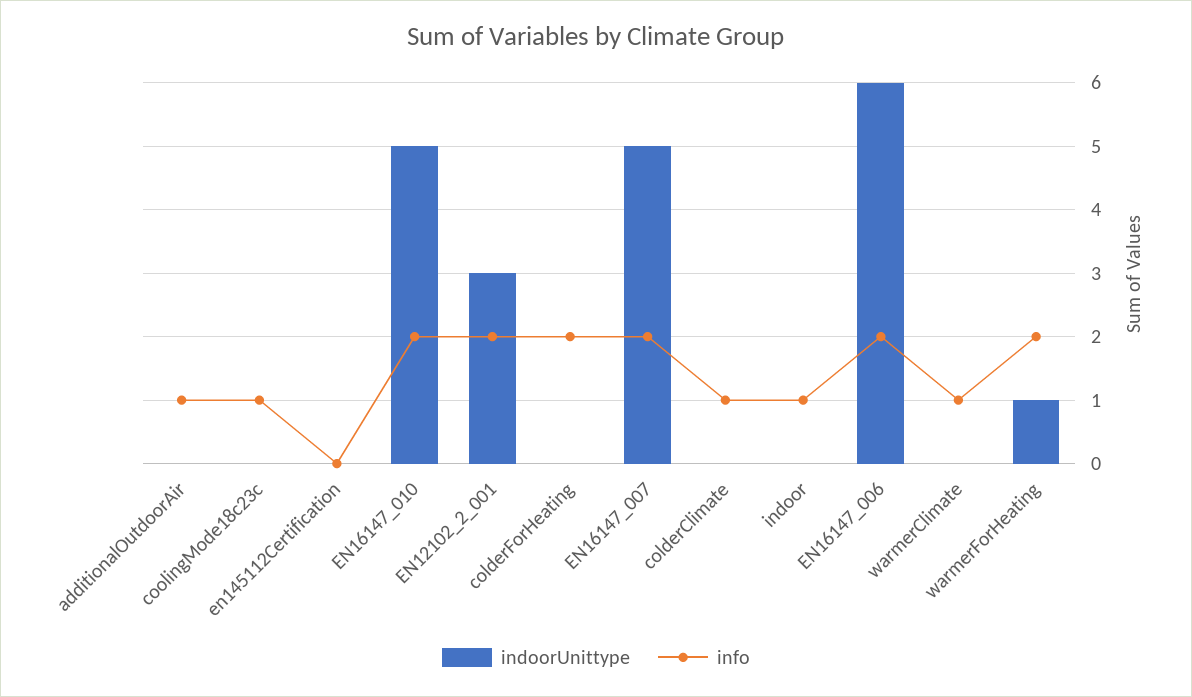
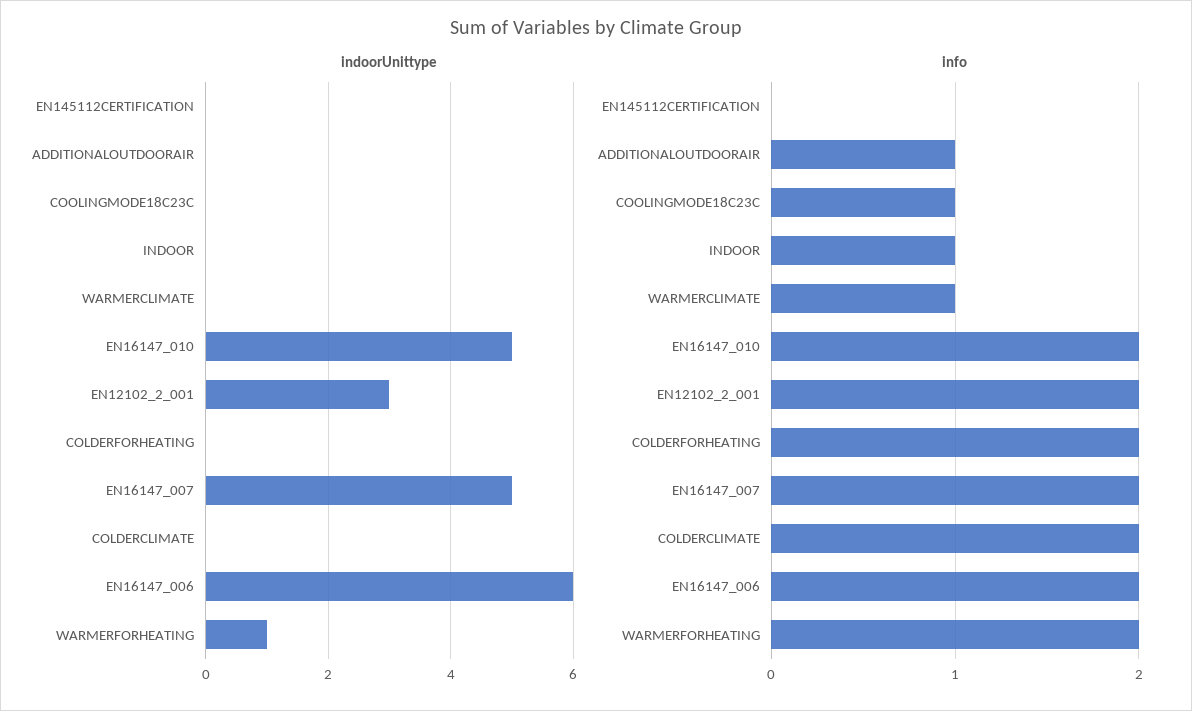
info, colderClimate: 1 -> 2

